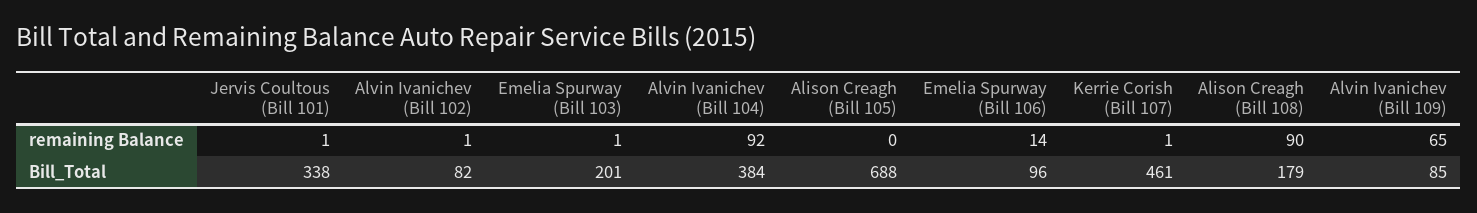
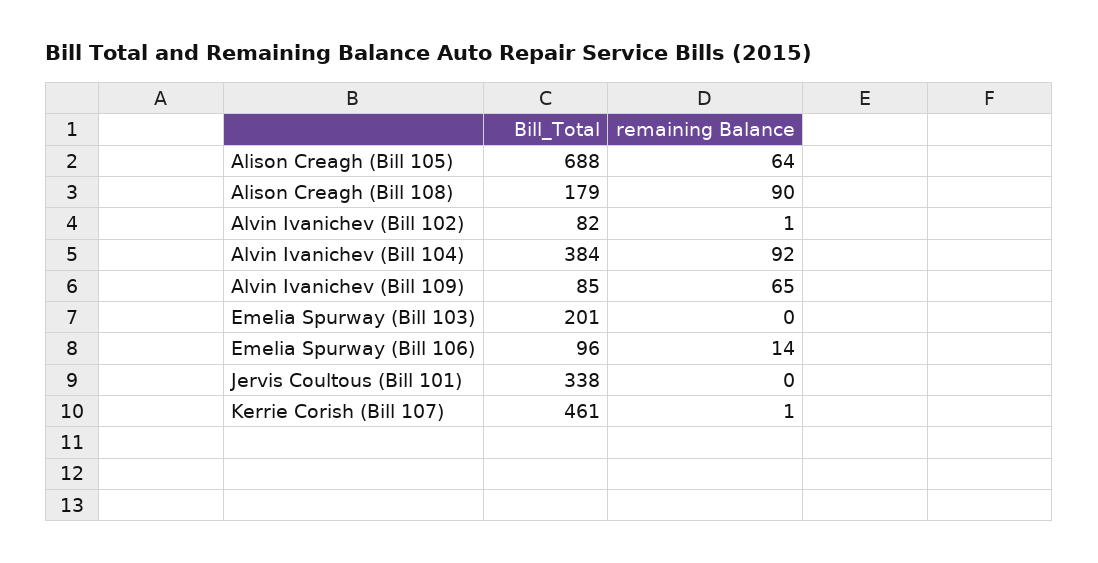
Jervis Coultous (Bill 101), remaining Balance: 1 -> 0
Emelia Spurway (Bill 103), remaining Balance: 1 -> 0
Alison Creagh (Bill 105), remaining Balance: 0 -> 64

